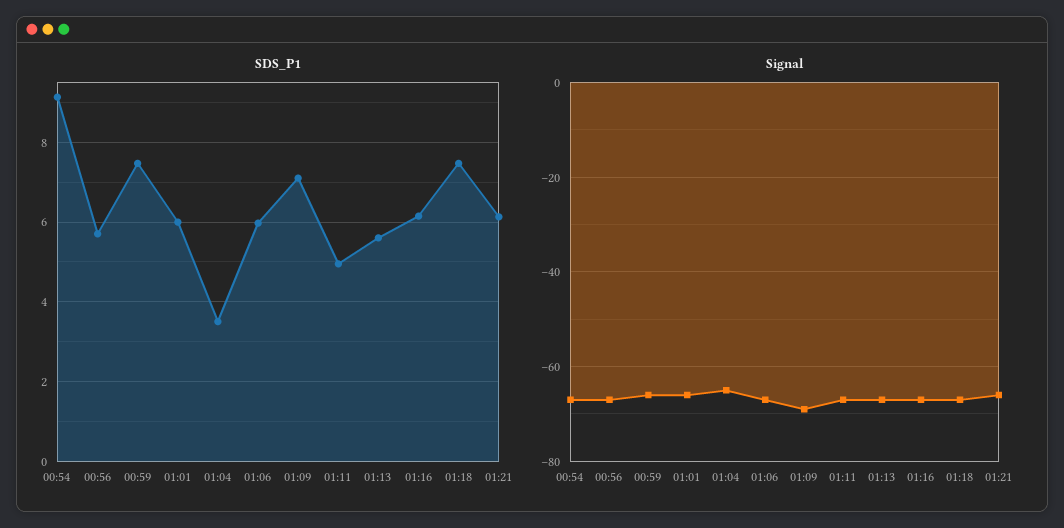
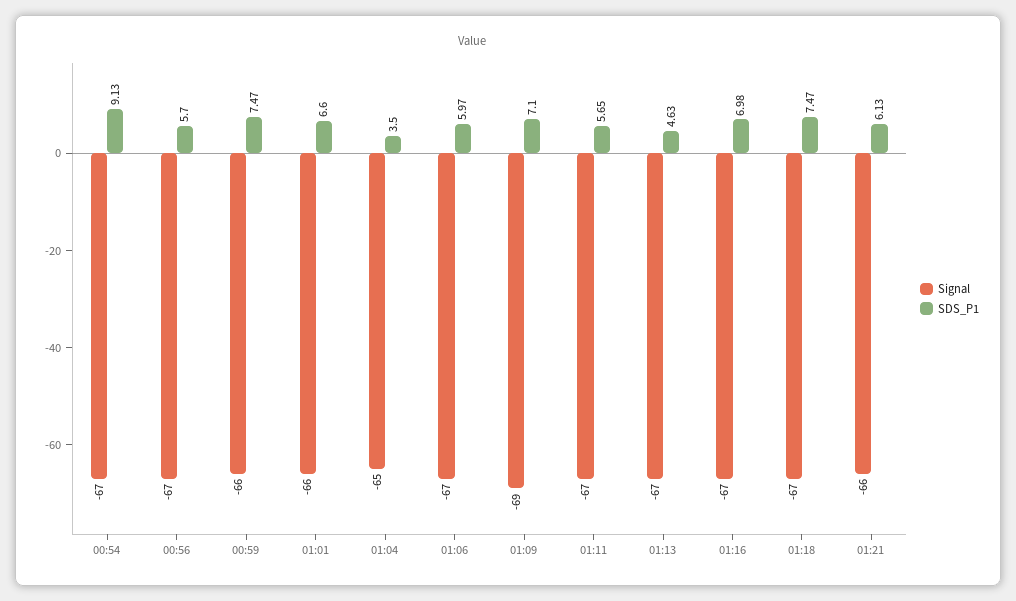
SDS_P1, 01:01: 6 -> 6.6
SDS_P1, 01:11: 5 -> 5.65
SDS_P1, 01:13: 5.6 -> 4.63
SDS_P1, 01:16: 6.2 -> 6.98

